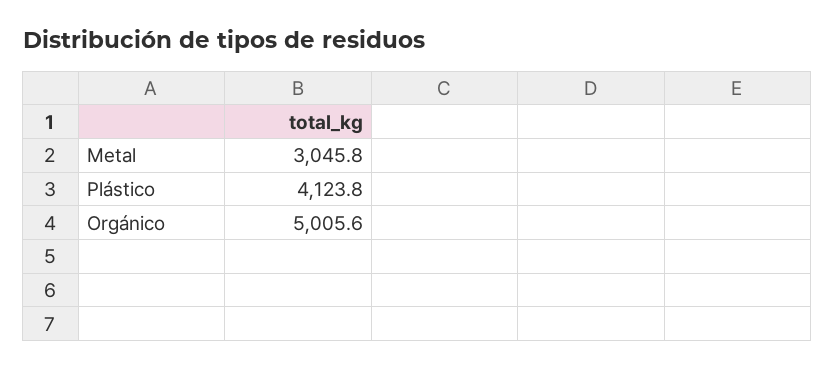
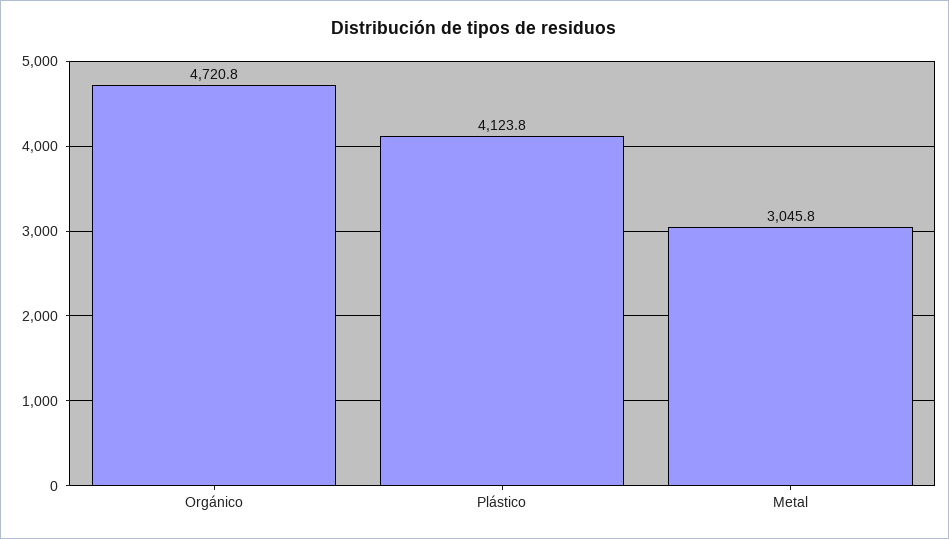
Orgánico: 5005.6 -> 4720.8

